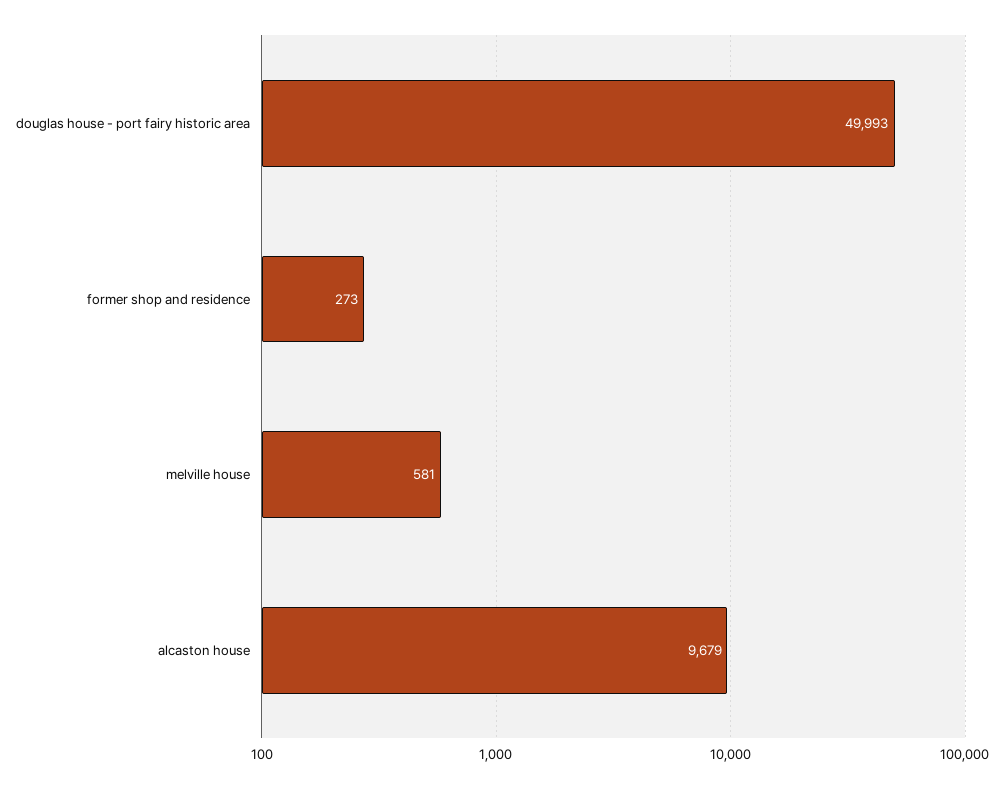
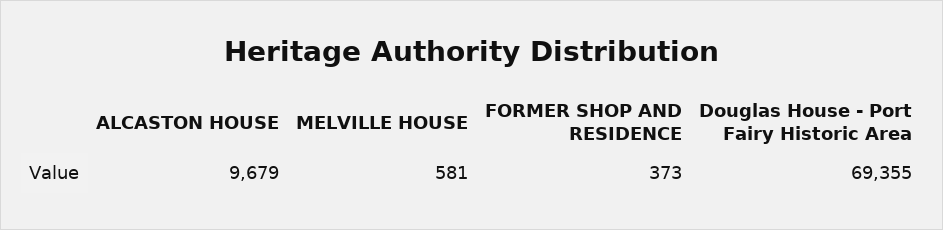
douglas house - port fairy historic area: 49993 -> 69355
former shop and residence: 273 -> 373

